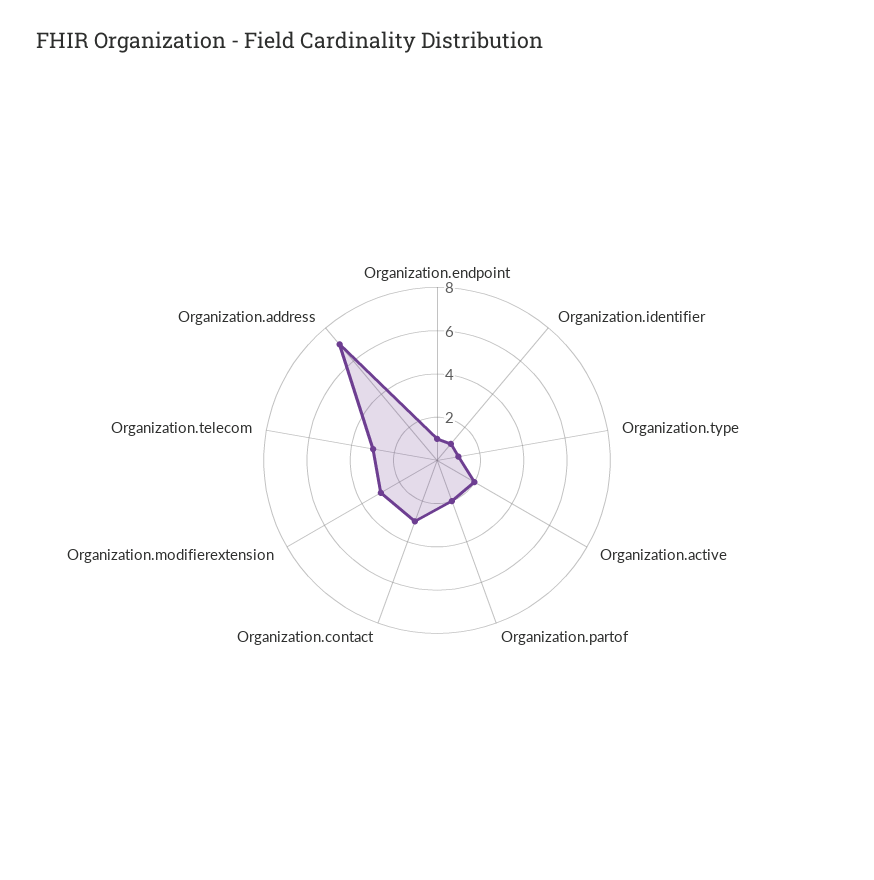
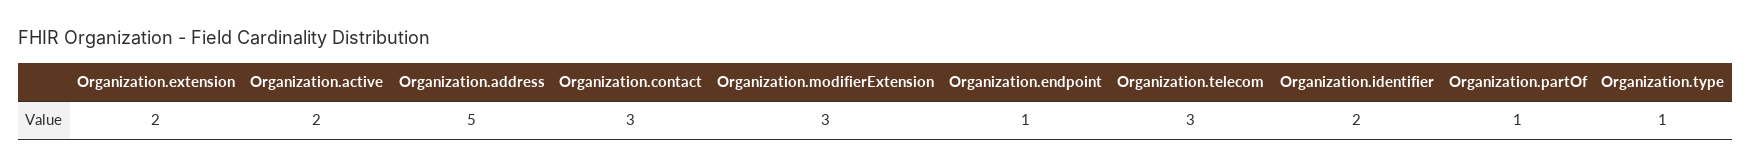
Organization.identifier: 1 -> 2
Organization.partof: 2 -> 1
Organization.address: 7 -> 5
Organization.extension: none -> 2

